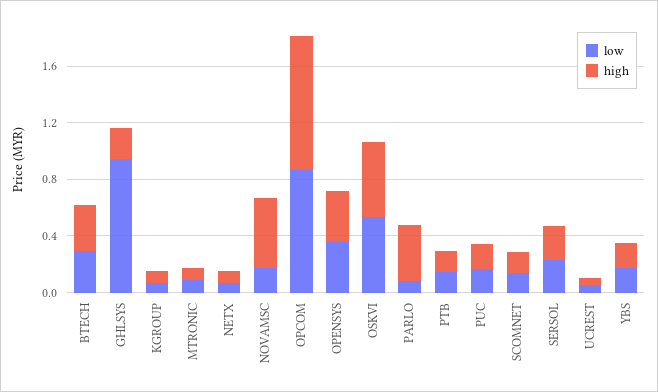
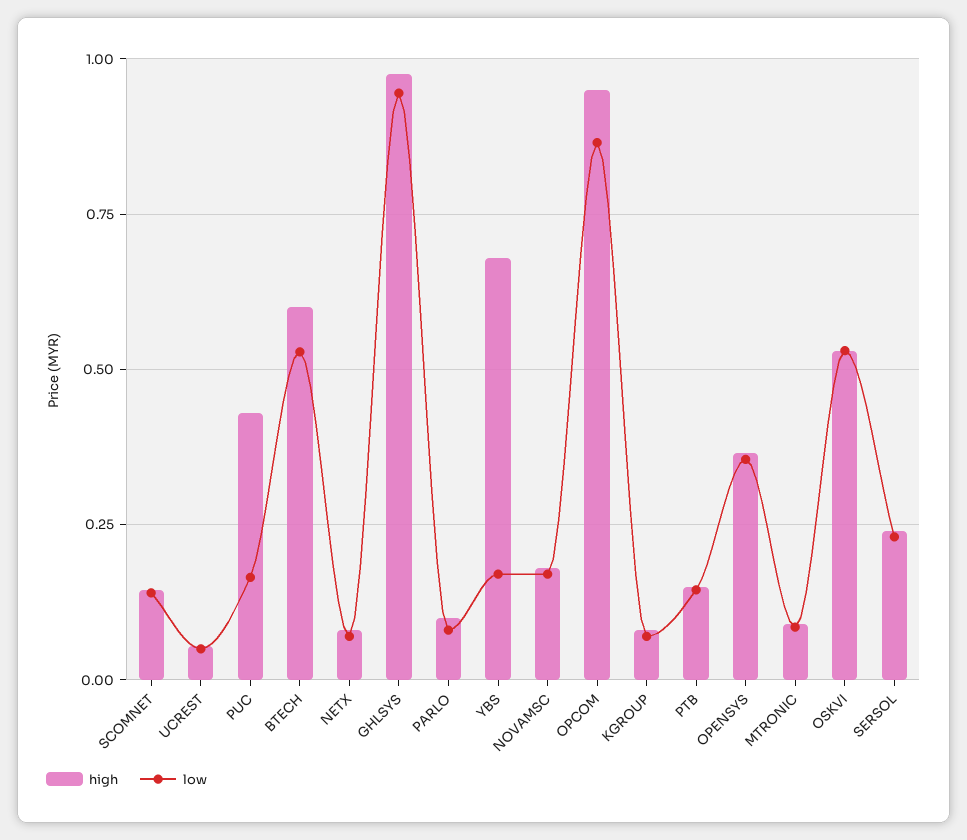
low, BTECH: 0.3 -> 0.525
high, BTECH: 0.3 -> 0.6
high, GHLSYS: 0.2 -> 0.975
high, NOVAMSC: 0.5 -> 0.175
high, PARLO: 0.4 -> 0.1
high, PUC: 0.2 -> 0.425
high, YBS: 0.2 -> 0.675

